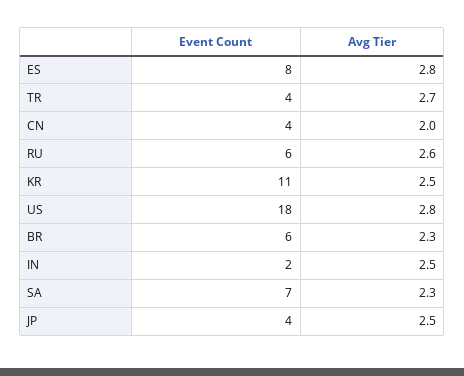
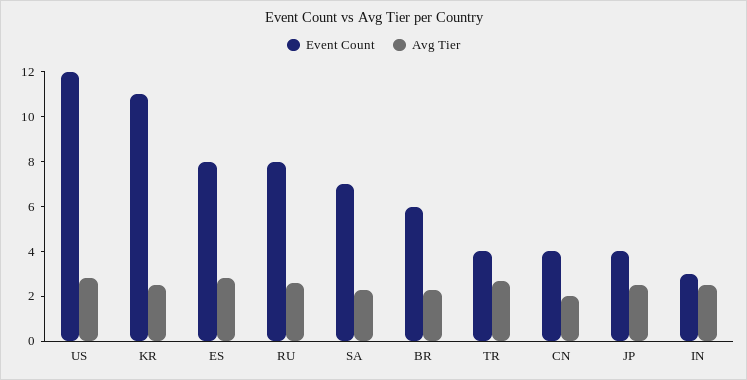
Event Count, RU: 6 -> 8
Event Count, US: 18 -> 12
Event Count, IN: 2 -> 3

